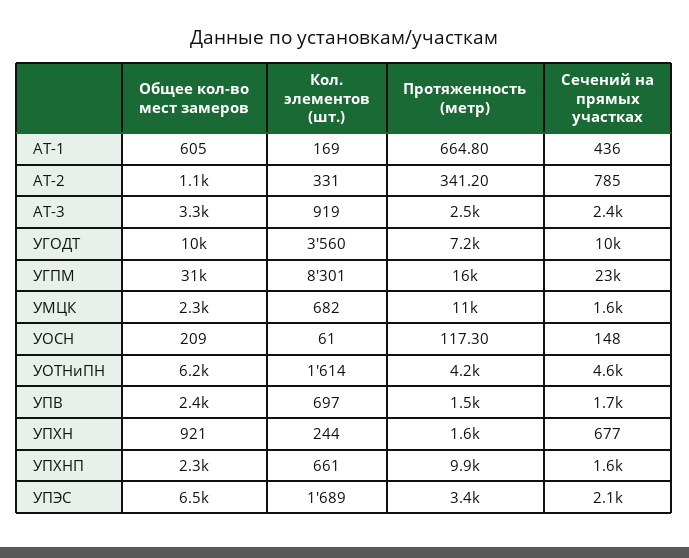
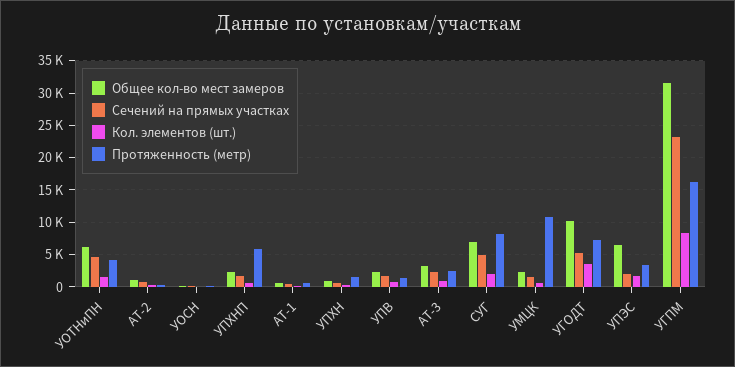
Сечений на прямых участках, УГОДТ: 10000 -> 5000
Протяженность (метр), УПХНП: 9900 -> 6000
Общее кол-во мест замеров, СУГ: none -> 7000
Сечений на прямых участках, СУГ: none -> 5000
Кол. элементов (шт.), СУГ: none -> 2000
Протяженность (метр), СУГ: none -> 8000

